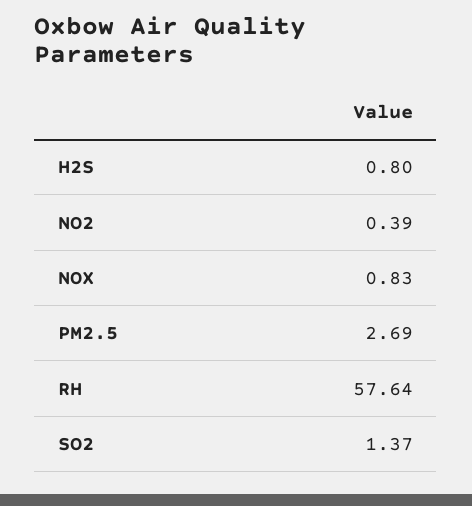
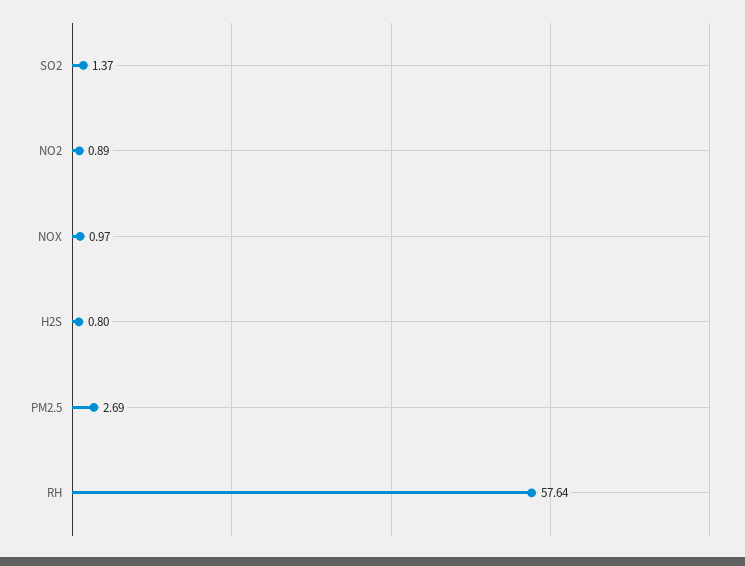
NO2: 0.39 -> 0.89
NOX: 0.83 -> 0.97

